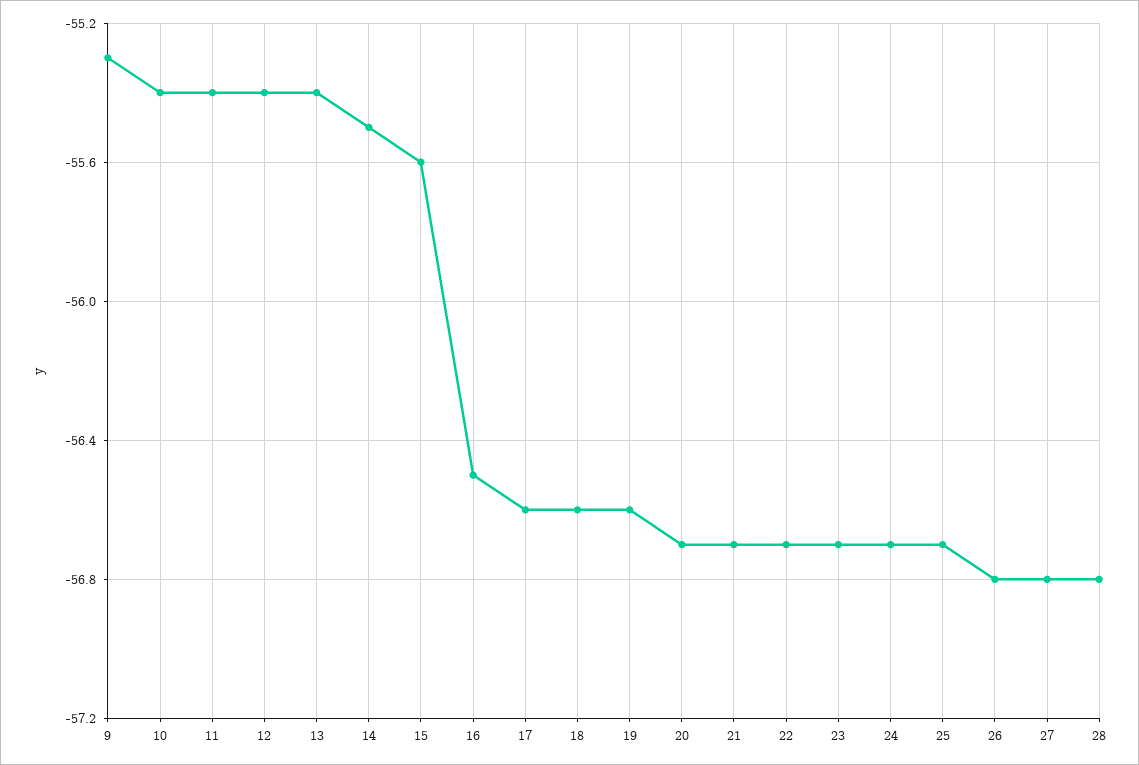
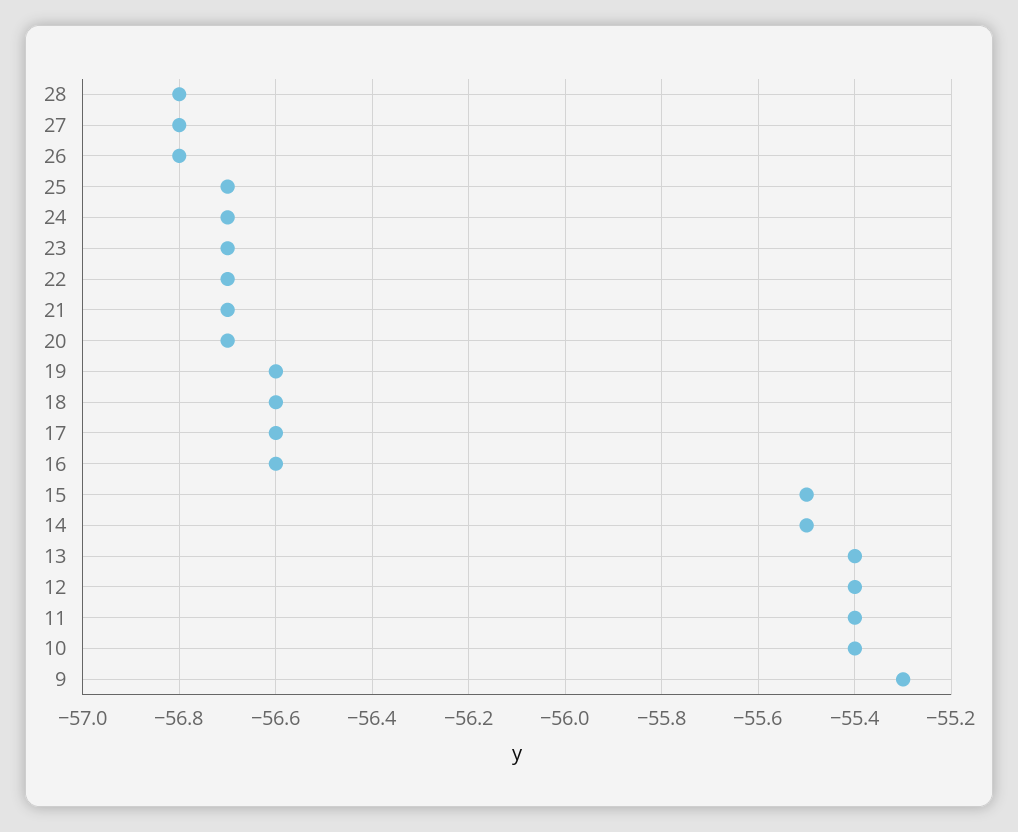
15: -55.6 -> -55.5
16: -56.5 -> -56.6

